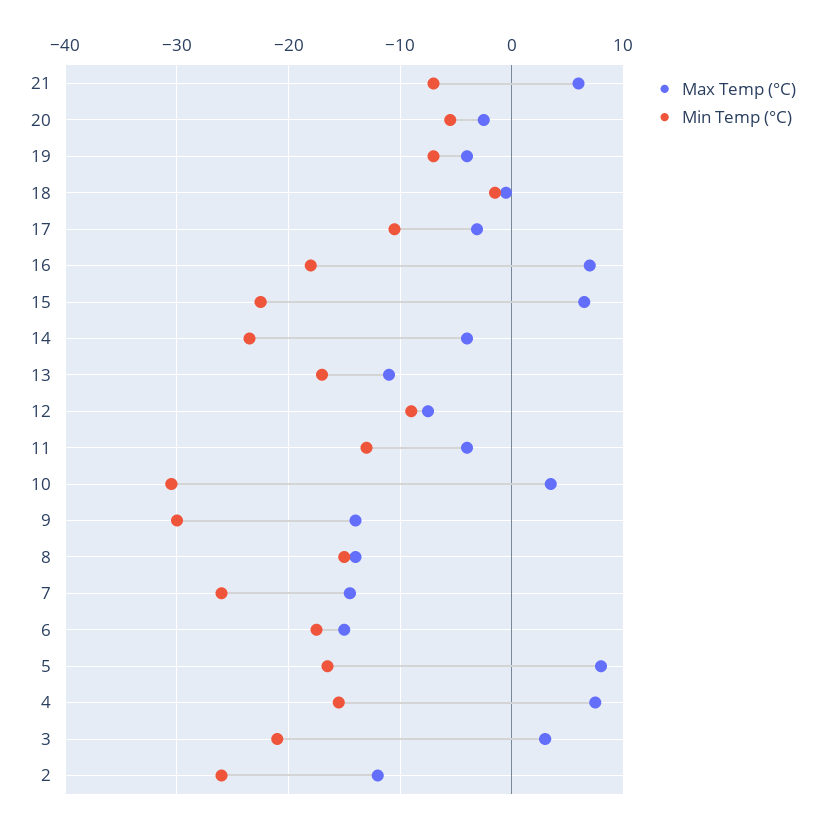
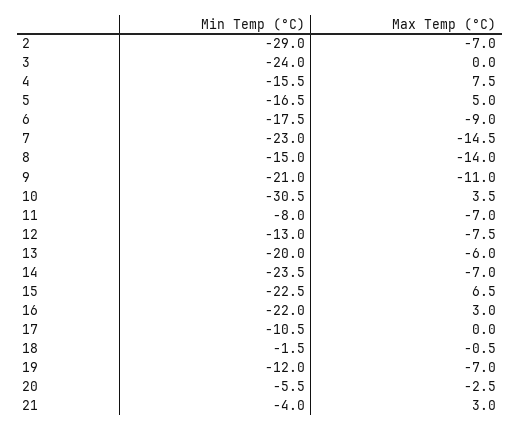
Max Temp (°C), 21: 6 -> 3
Min Temp (°C), 21: -7 -> -4
Max Temp (°C), 19: -4 -> -7
Min Temp (°C), 19: -7 -> -12
Max Temp (°C), 17: -3 -> 0
Max Temp (°C), 16: 7 -> 3
Min Temp (°C), 16: -18 -> -22
Max Temp (°C), 14: -4 -> -7
Max Temp (°C), 13: -11 -> -6
Min Temp (°C), 13: -17 -> -20
Min Temp (°C), 12: -9 -> -13
Max Temp (°C), 11: -4 -> -7
Min Temp (°C), 11: -13 -> -8
Max Temp (°C), 9: -14 -> -11
Min Temp (°C), 9: -30 -> -21
Min Temp (°C), 7: -26 -> -23
Max Temp (°C), 6: -15 -> -9
Max Temp (°C), 5: 8 -> 5
Max Temp (°C), 3: 3 -> 0
Min Temp (°C), 3: -21 -> -24
Max Temp (°C), 2: -12 -> -7
Min Temp (°C), 2: -26 -> -29

